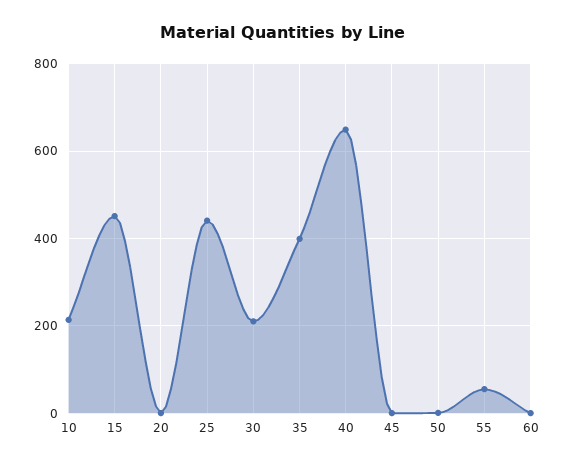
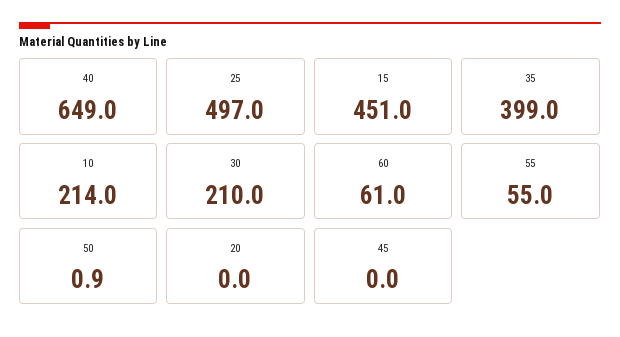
25: 440 -> 497
60: 0 -> 61

